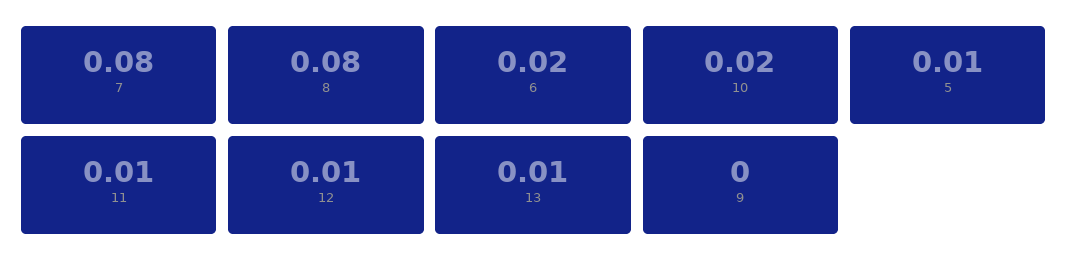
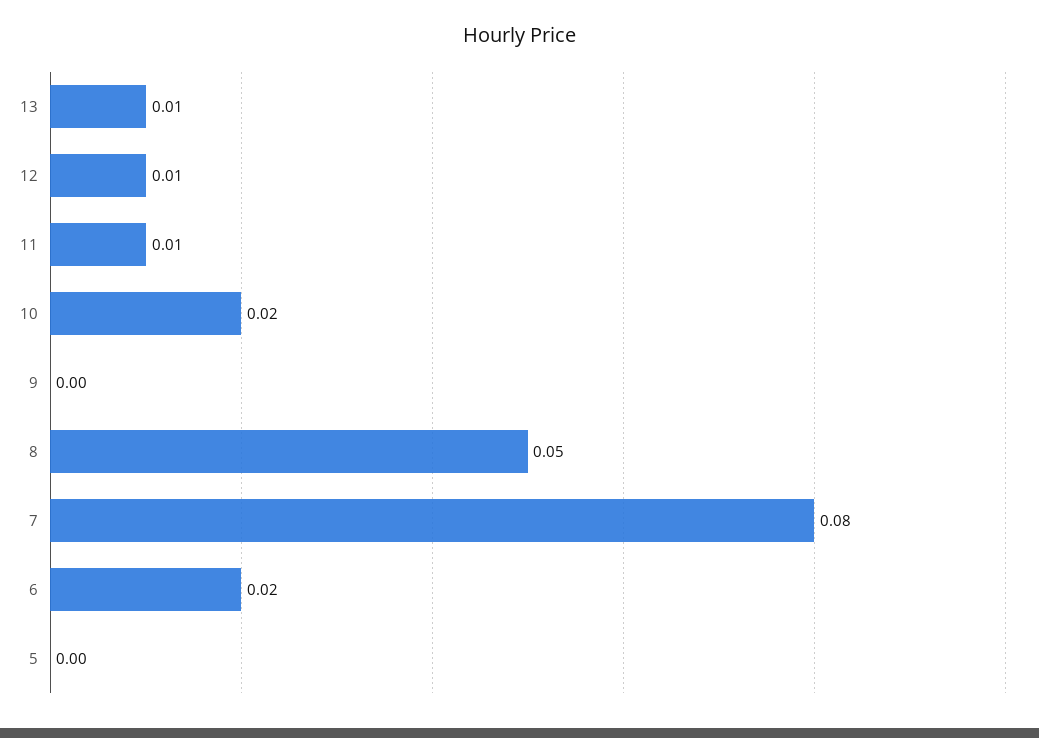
8: 0.08 -> 0.05
5: 0.01 -> 0

